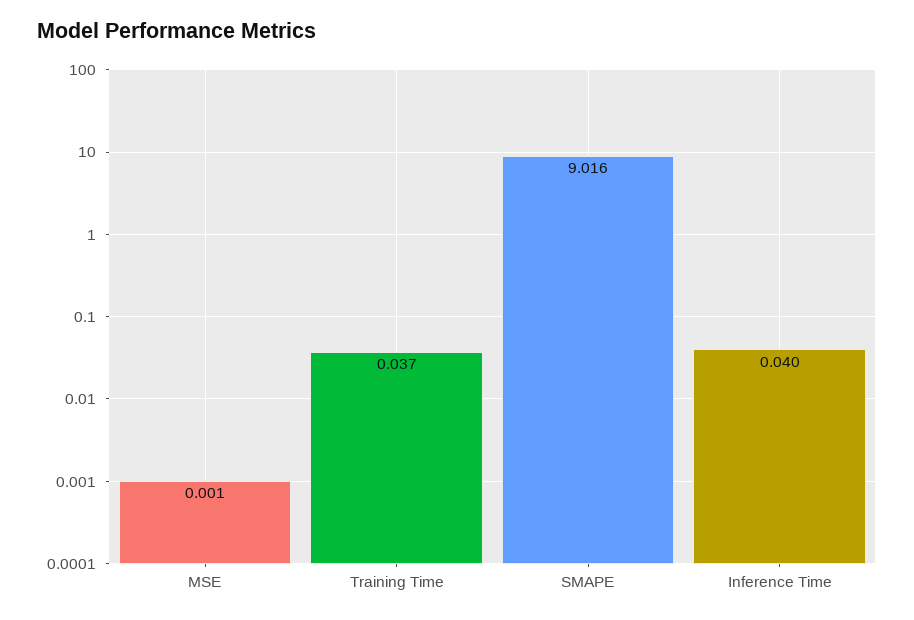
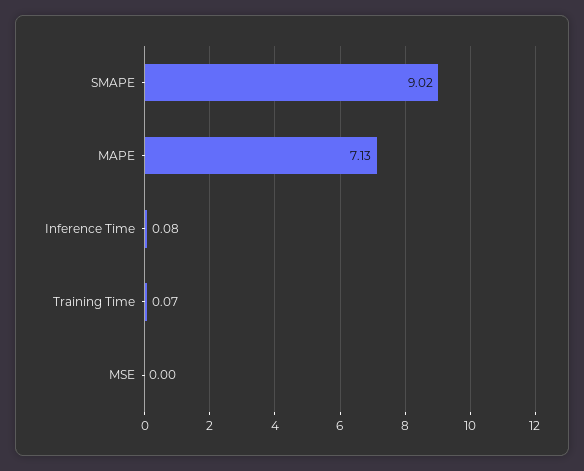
Training Time: 0.037 -> 0.07
Inference Time: 0.04 -> 0.08
MAPE: none -> 7.13

